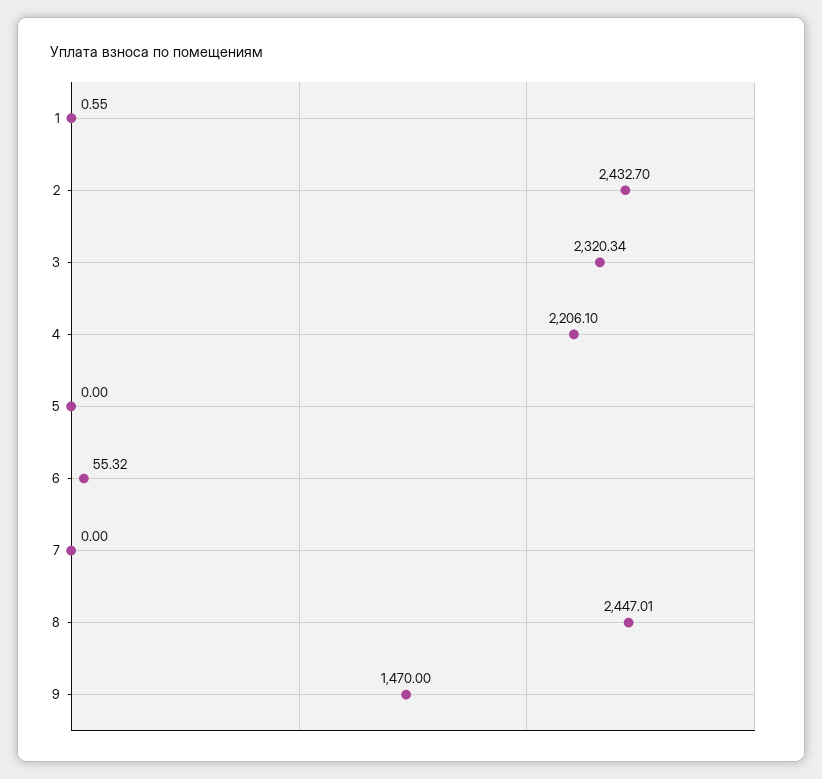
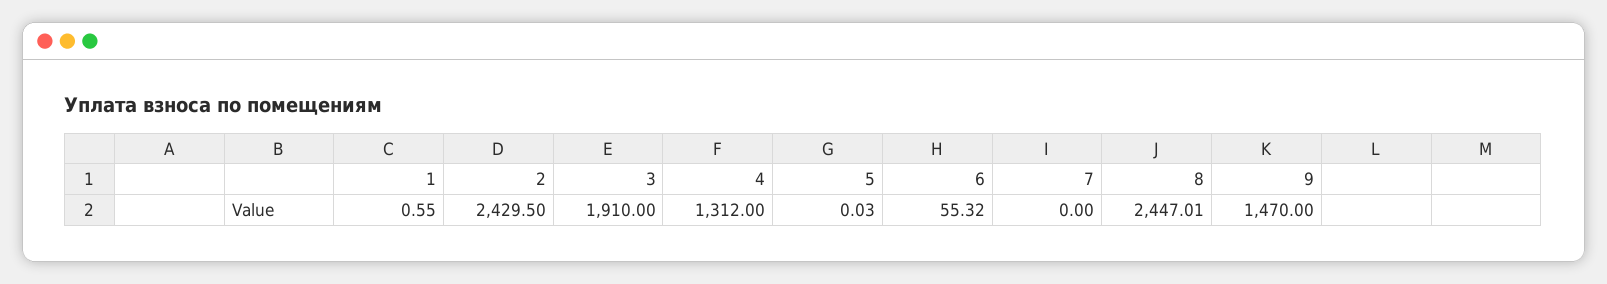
2: 2432.7 -> 2429.5
3: 2320.34 -> 1910
4: 2206.1 -> 1312
5: 0 -> 0.03

